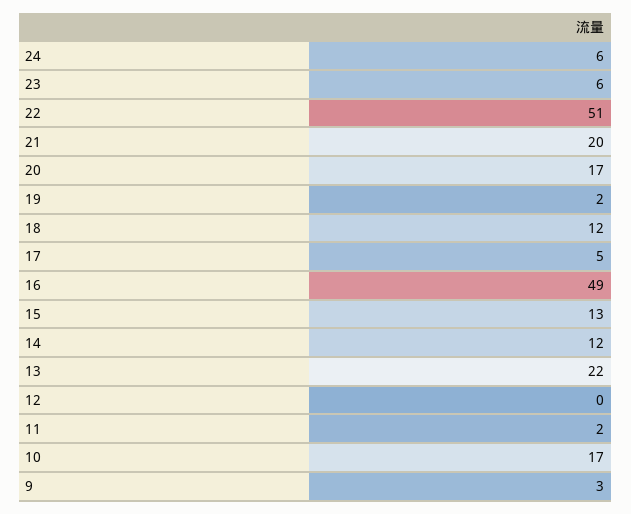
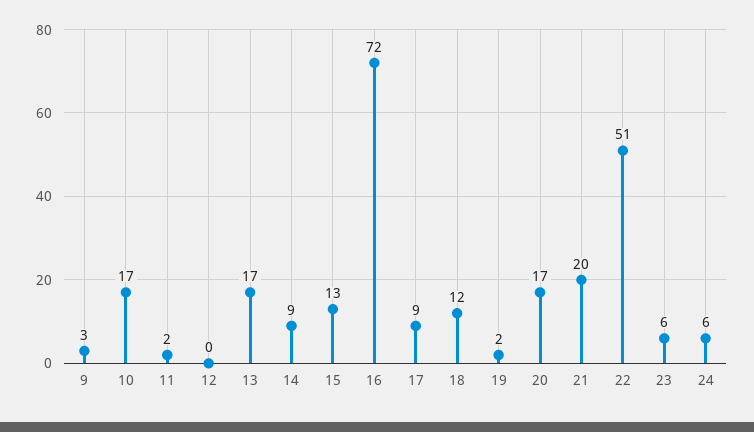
17: 5 -> 9
16: 49 -> 72
14: 12 -> 9
13: 22 -> 17

